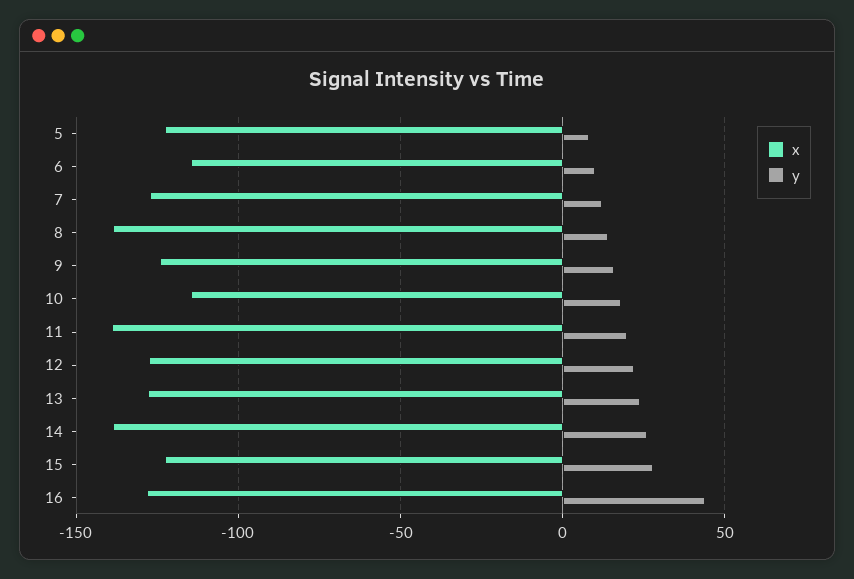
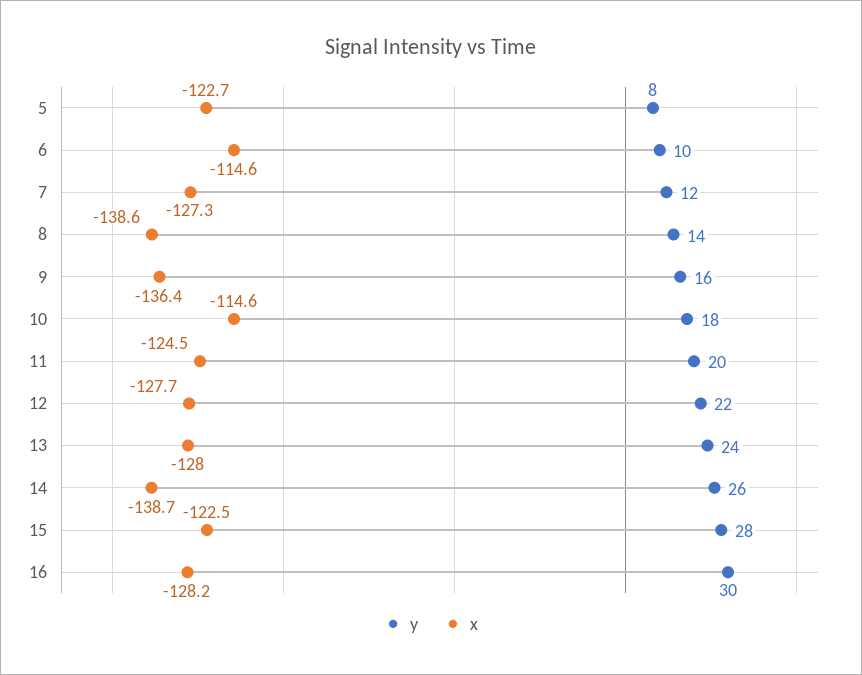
x, 9: -125 -> -136.4
x, 11: -140 -> -124.5
y, 16: 45 -> 30

